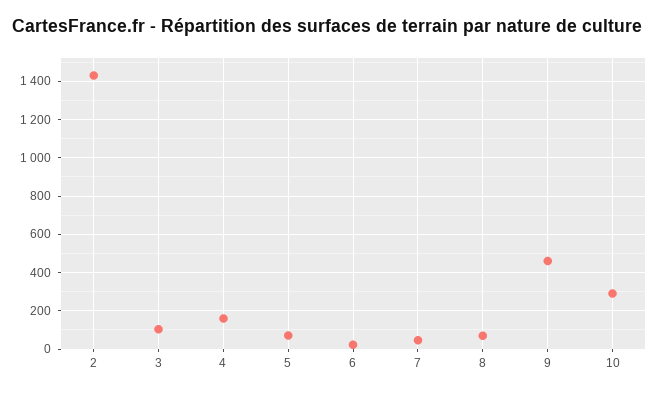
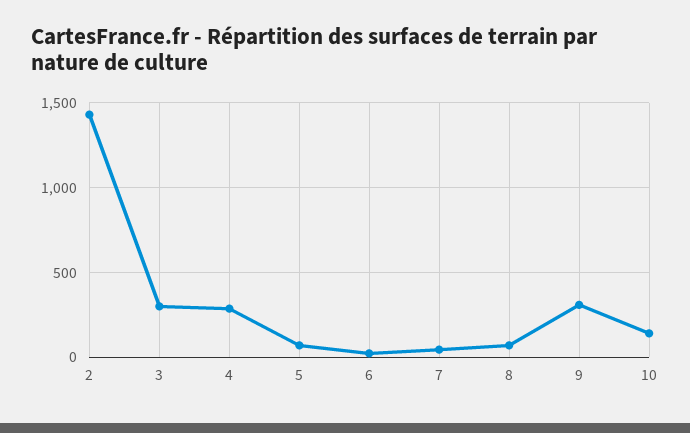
3: 100 -> 300
4: 150 -> 300
9: 450 -> 300
10: 300 -> 150

